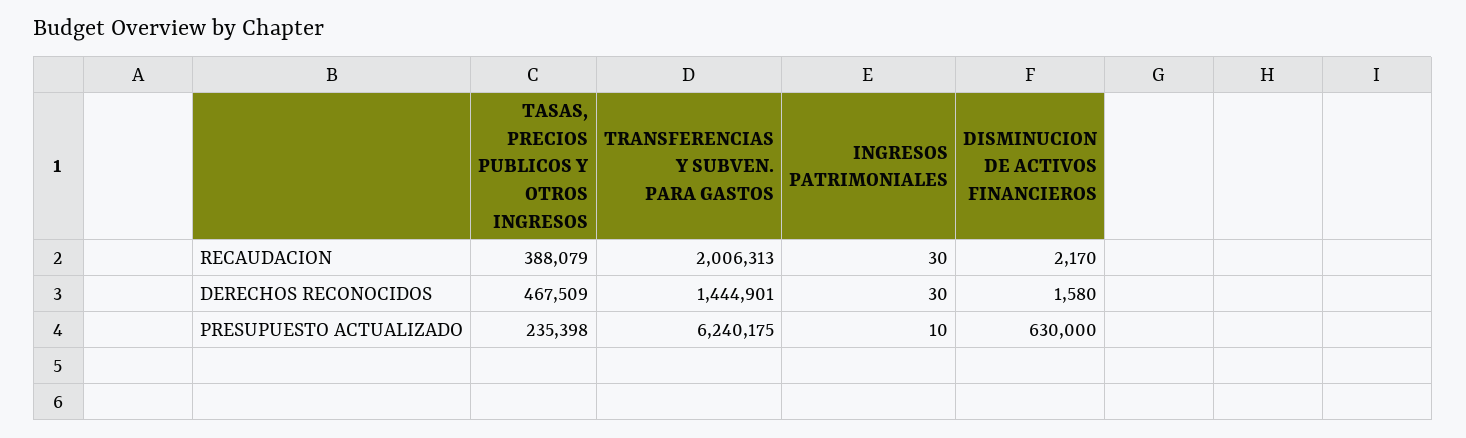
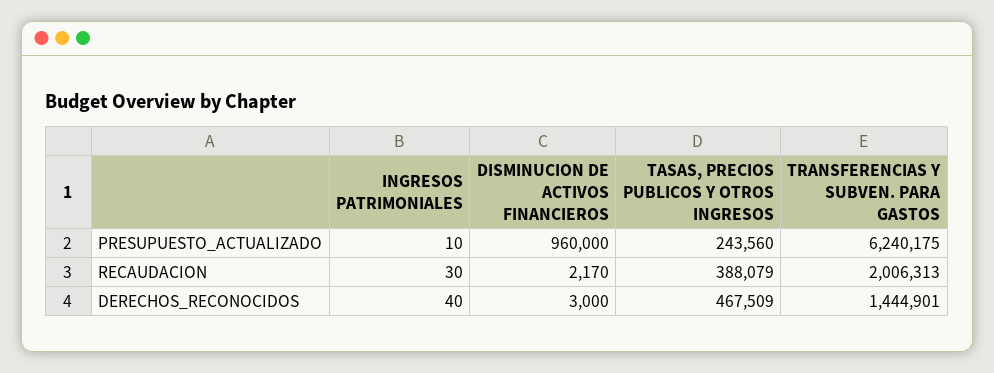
INGRESOS PATRIMONIALES, DERECHOS RECONOCIDOS: 30 -> 40
DISMINUCION DE ACTIVOS FINANCIEROS, DERECHOS RECONOCIDOS: 1580 -> 3000
TASAS, PRECIOS PUBLICOS Y OTROS INGRESOS, PRESUPUESTO ACTUALIZADO: 235398 -> 243560
DISMINUCION DE ACTIVOS FINANCIEROS, PRESUPUESTO ACTUALIZADO: 630000 -> 960000

